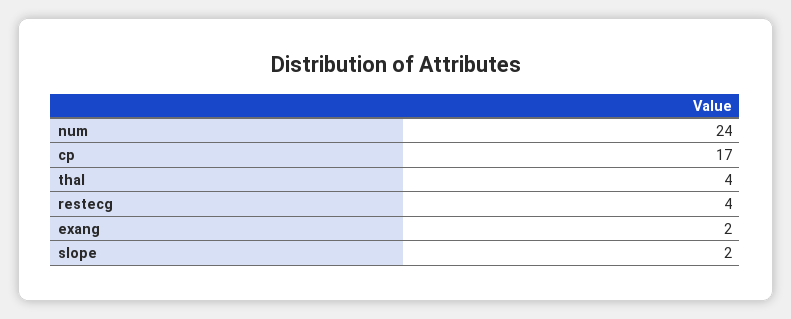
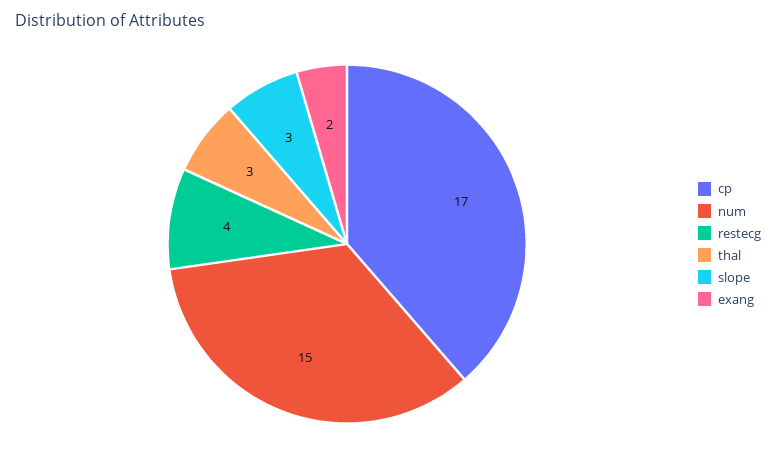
num: 24 -> 15
thal: 4 -> 3
slope: 2 -> 3

